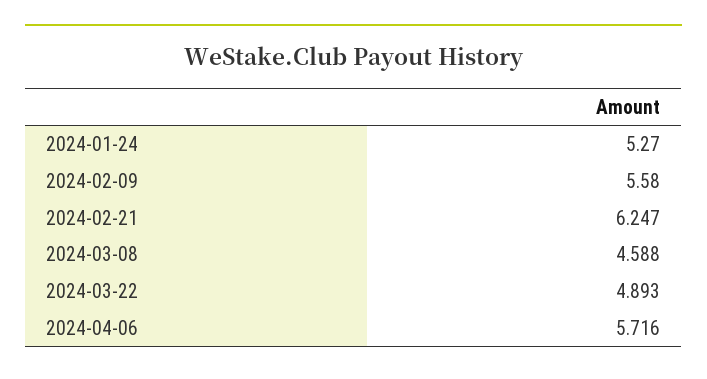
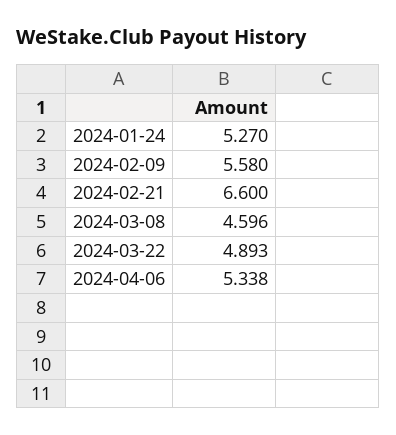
2024-02-21: 6.247 -> 6.6
2024-03-08: 4.588 -> 4.596
2024-04-06: 5.716 -> 5.338

